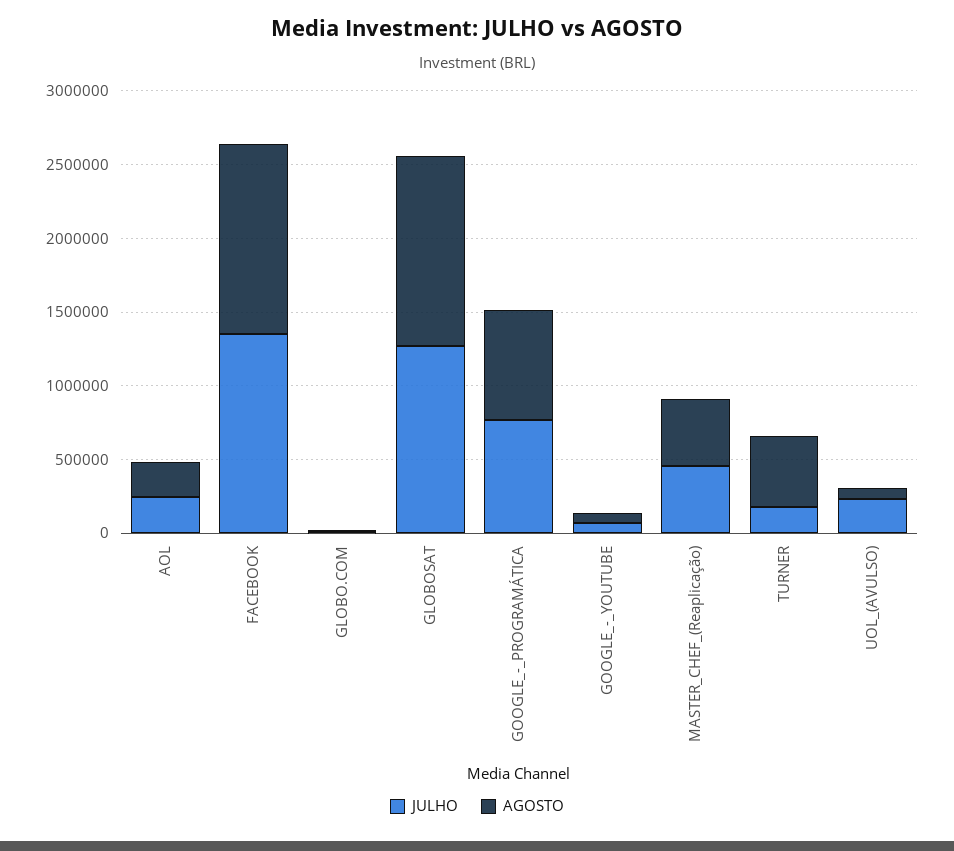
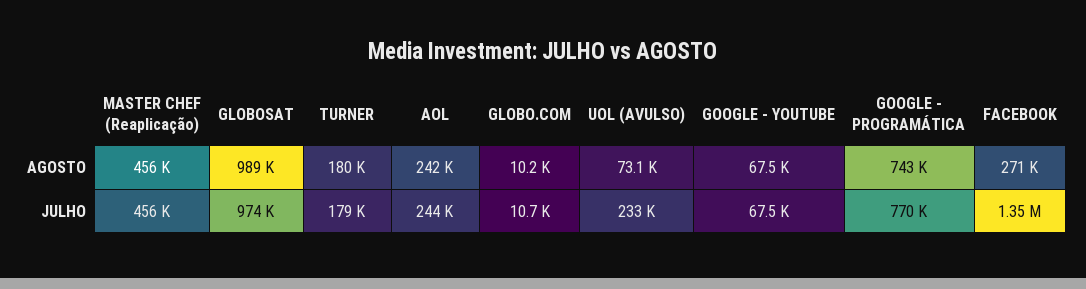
AGOSTO, FACEBOOK: 1300000 -> 271000
JULHO, GLOBOSAT: 1300000 -> 974000
AGOSTO, GLOBOSAT: 1300000 -> 989000
AGOSTO, TURNER: 500000 -> 180000

